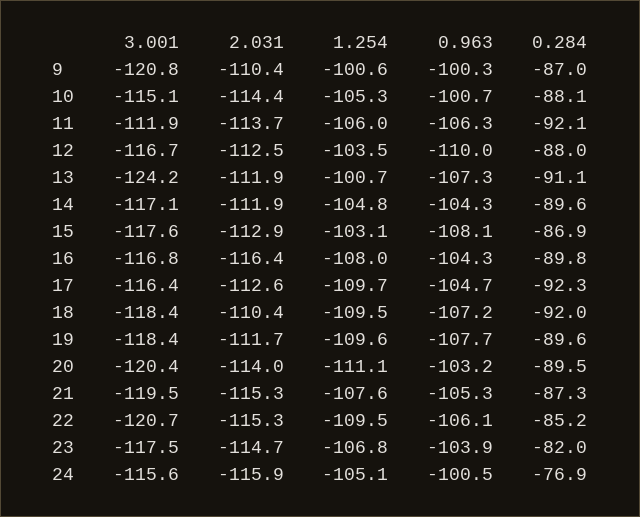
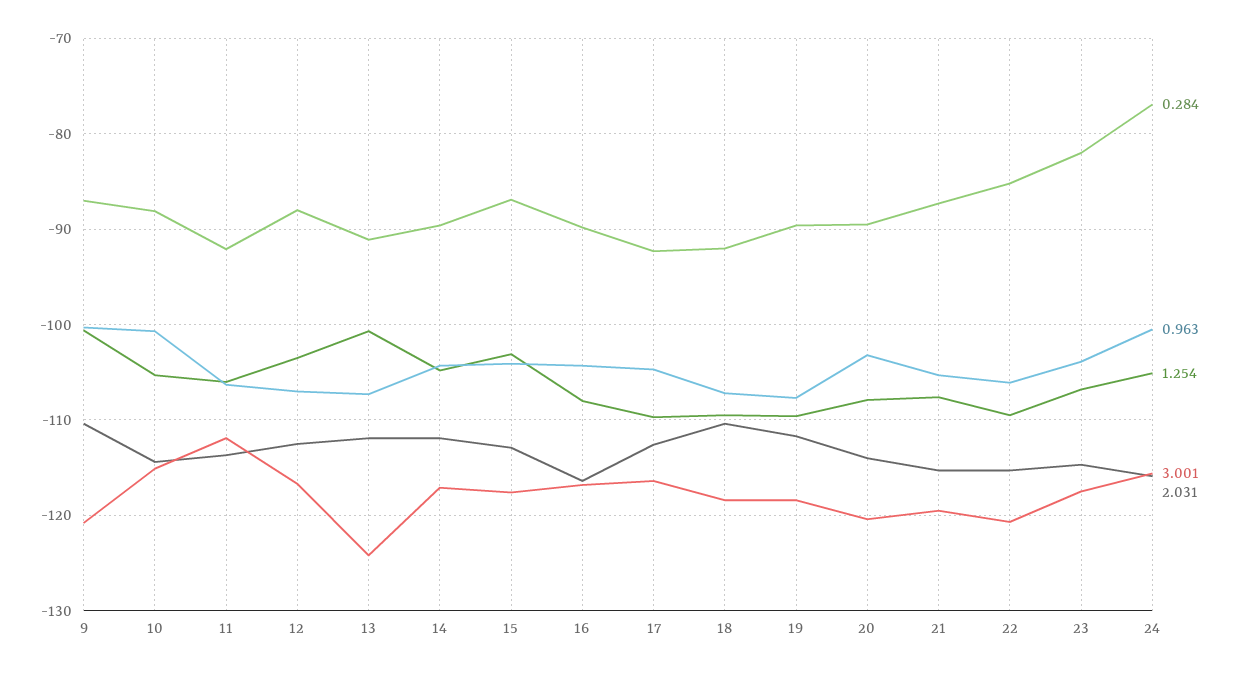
0.963, 12: -110 -> -107
0.963, 15: -108.1 -> -104
1.254, 20: -111.1 -> -108

